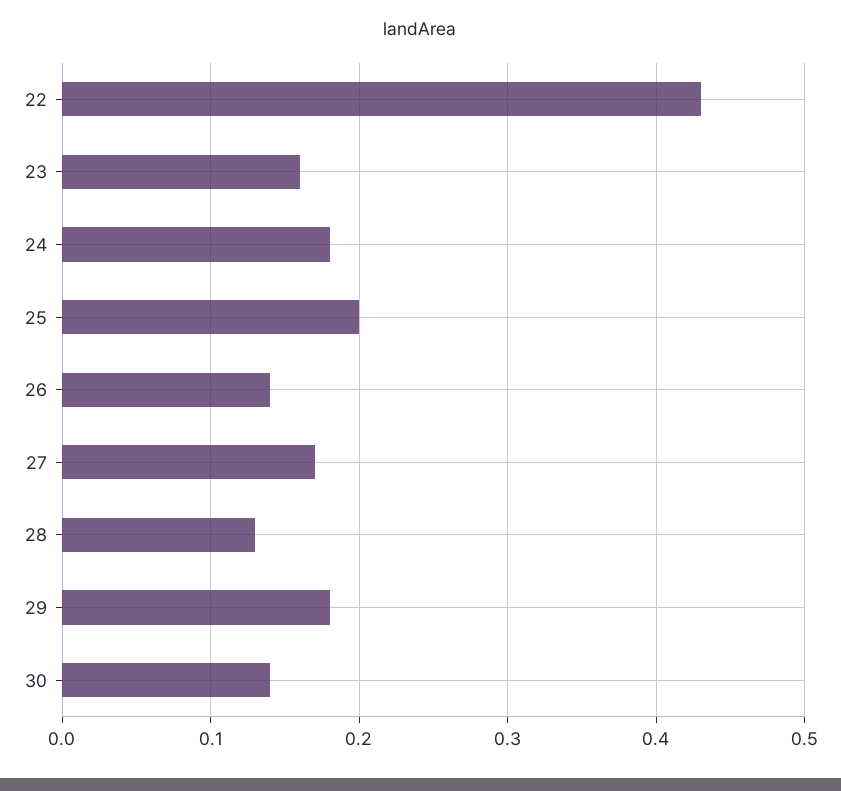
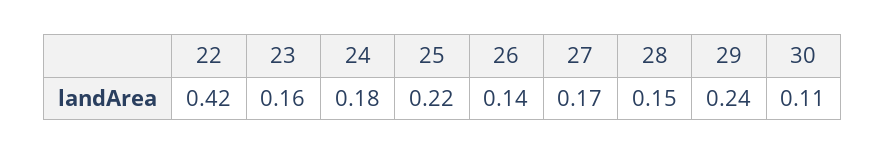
22: 0.43 -> 0.42
25: 0.2 -> 0.22
28: 0.13 -> 0.15
29: 0.18 -> 0.24
30: 0.14 -> 0.11

